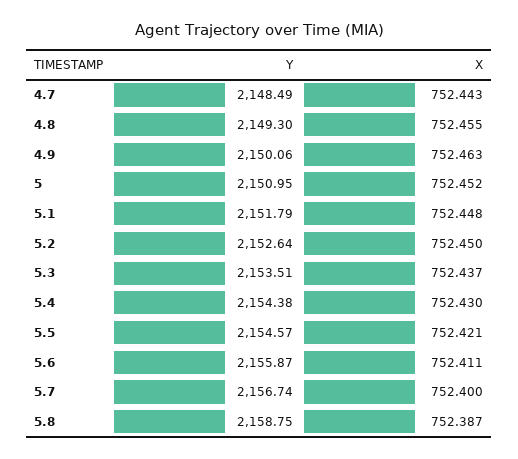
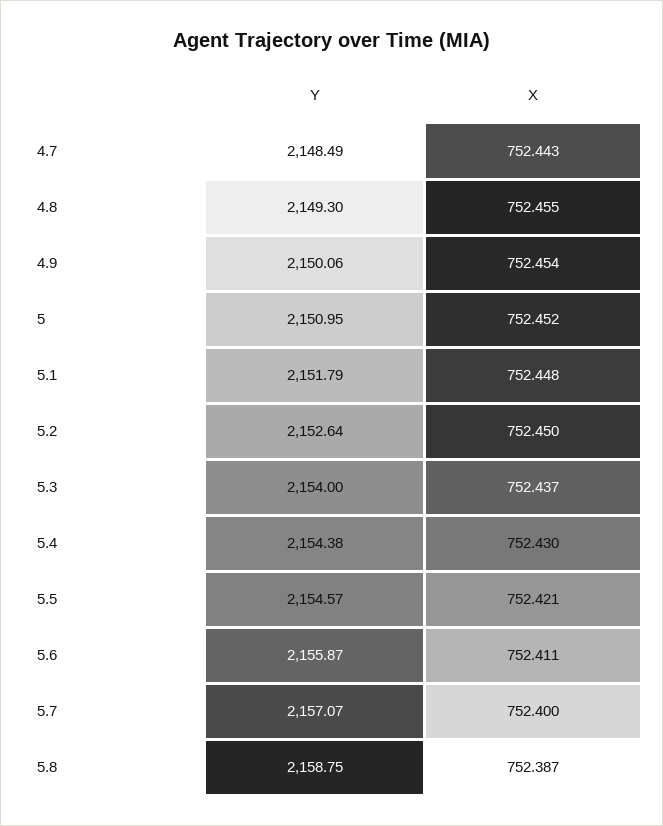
X, 4.9: 752.463 -> 752.454
Y, 5.3: 2153.51 -> 2154
Y, 5.7: 2156.74 -> 2157.07

